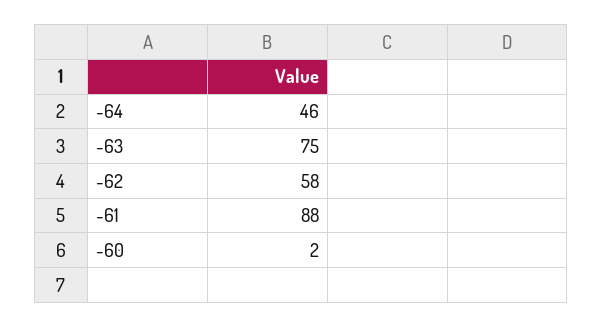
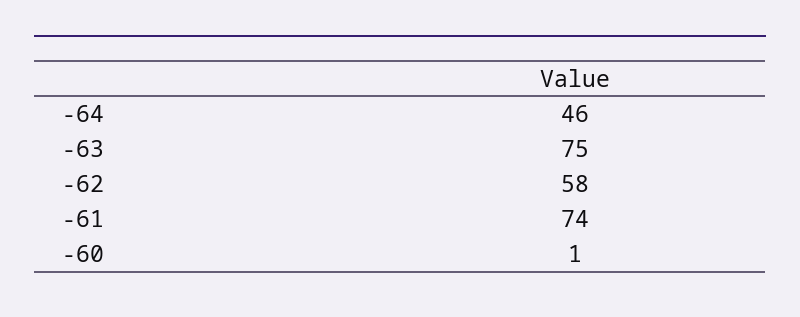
-61: 88 -> 74
-60: 2 -> 1

